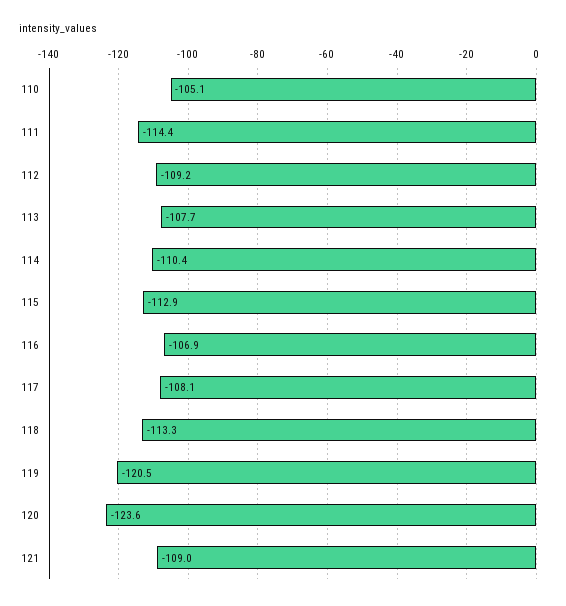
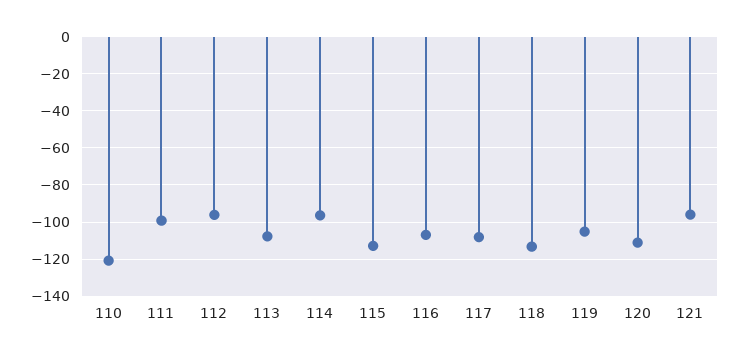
110: -105.1 -> -120
111: -114.4 -> -100
112: -109.2 -> -95
114: -110.4 -> -95
119: -120.5 -> -105
120: -123.6 -> -110
121: -109 -> -95

